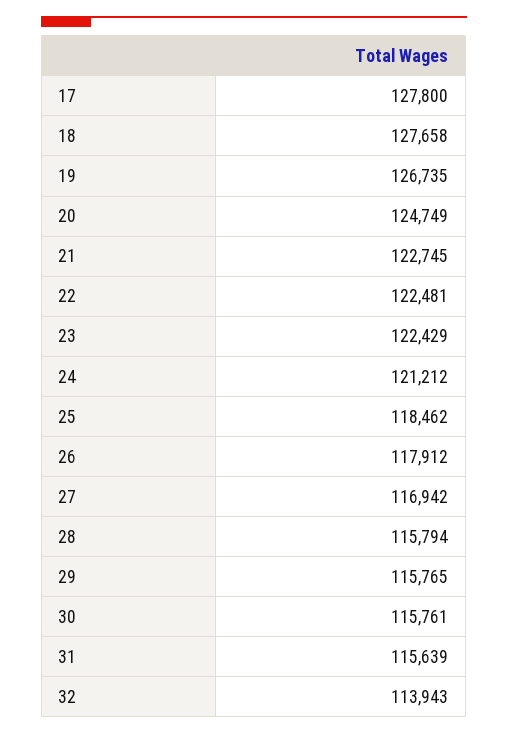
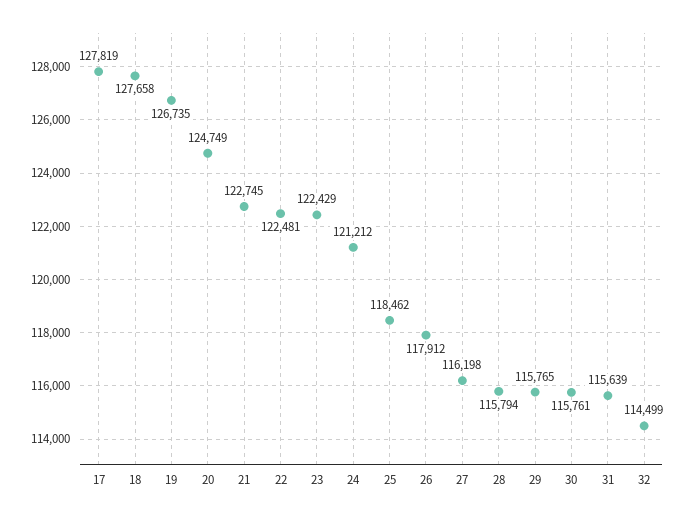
17: 127800 -> 127819
27: 116942 -> 116198
32: 113943 -> 114499

